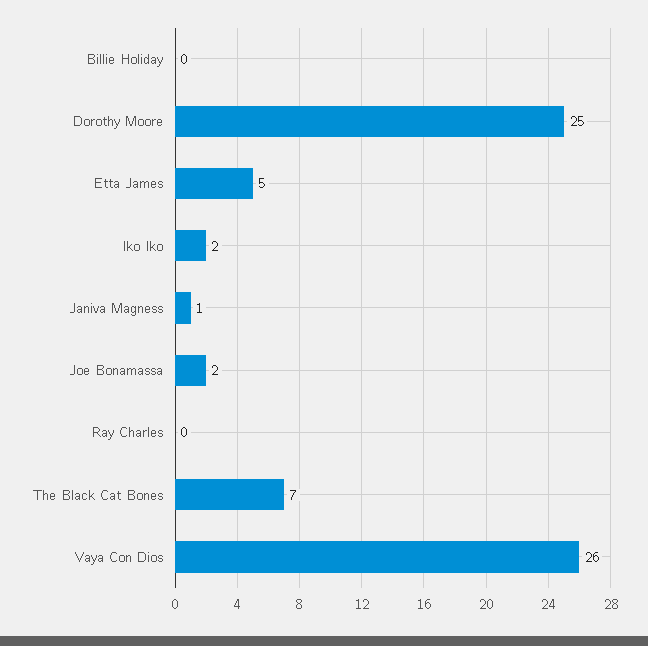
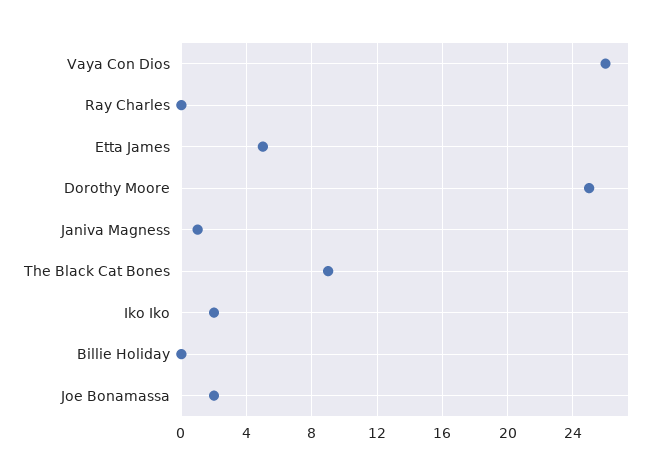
The Black Cat Bones: 7 -> 9

